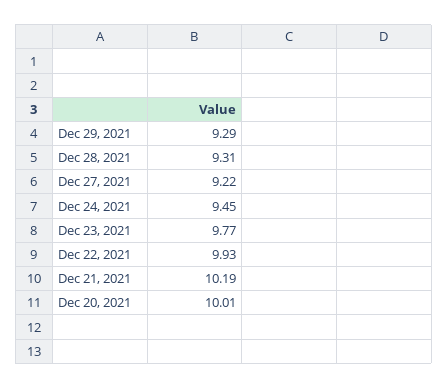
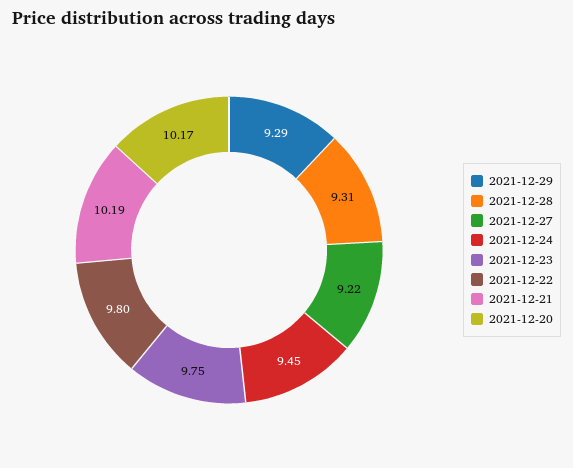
Dec 23, 2021: 9.77 -> 9.75
Dec 22, 2021: 9.93 -> 9.8
Dec 20, 2021: 10.01 -> 10.17

